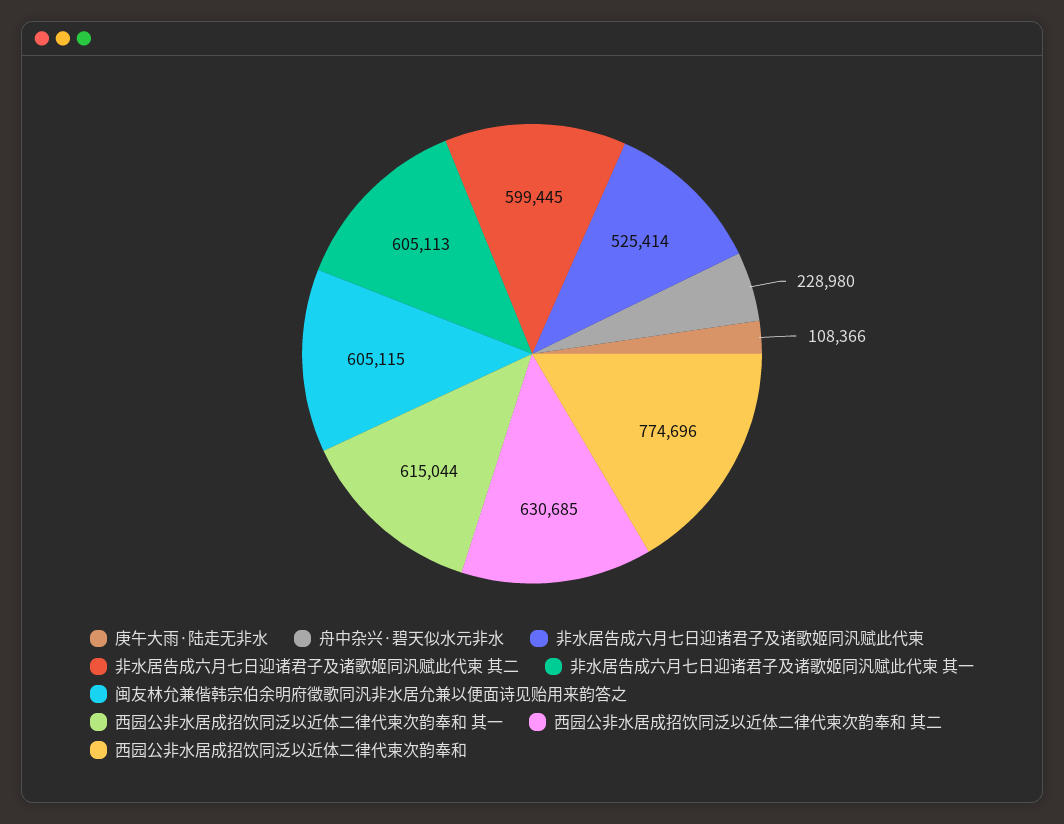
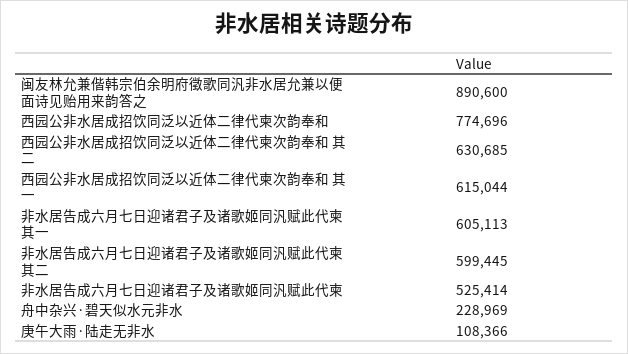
舟中杂兴·碧天似水元非水: 228980 -> 228969
闽友林允兼偕韩宗伯余明府徵歌同汎非水居允兼以便面诗见贻用来韵答之: 605115 -> 890600

